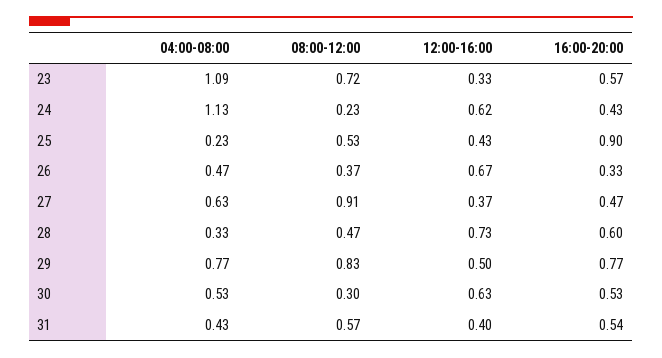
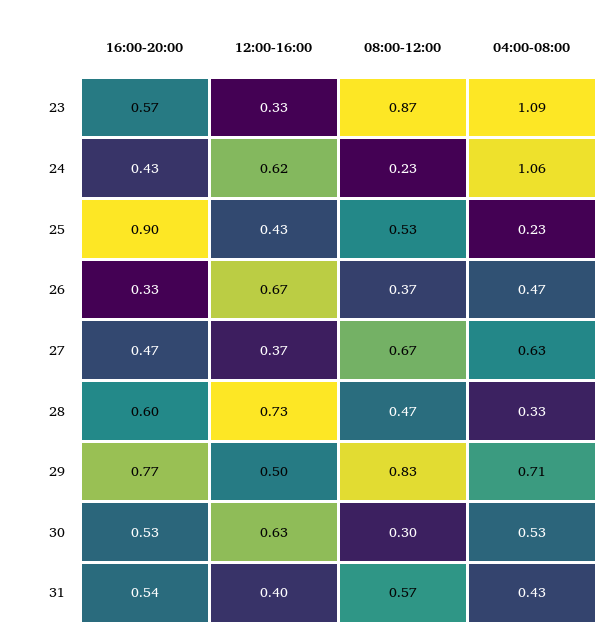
08:00-12:00, 23: 0.72 -> 0.87
04:00-08:00, 24: 1.13 -> 1.06
08:00-12:00, 27: 0.91 -> 0.67
04:00-08:00, 29: 0.77 -> 0.71

